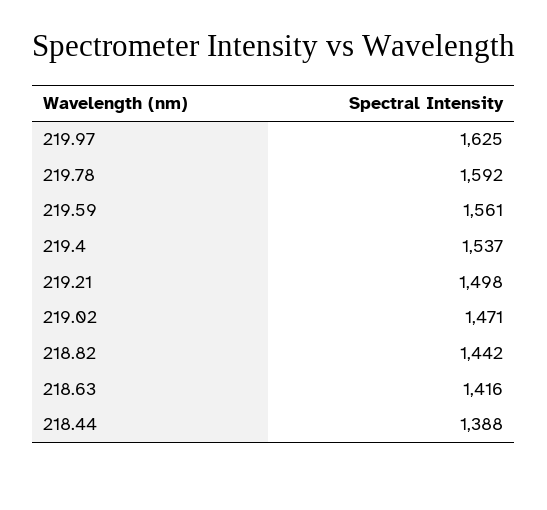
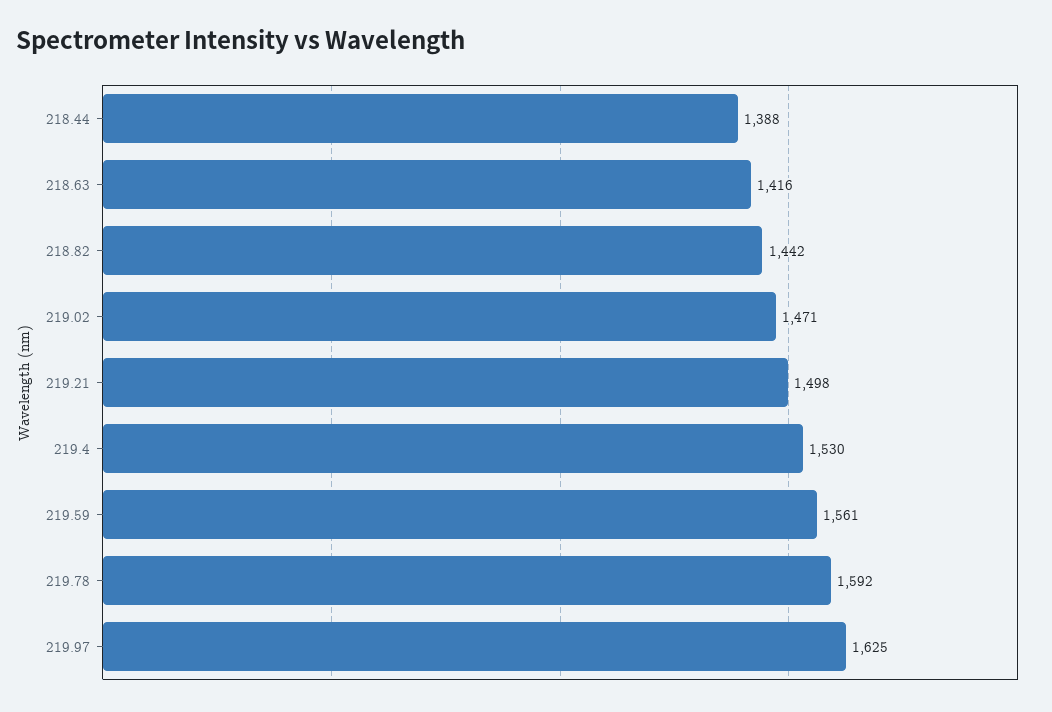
219.4: 1537 -> 1530

